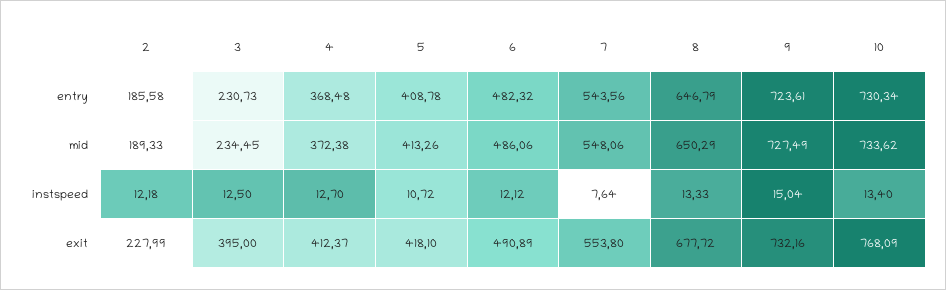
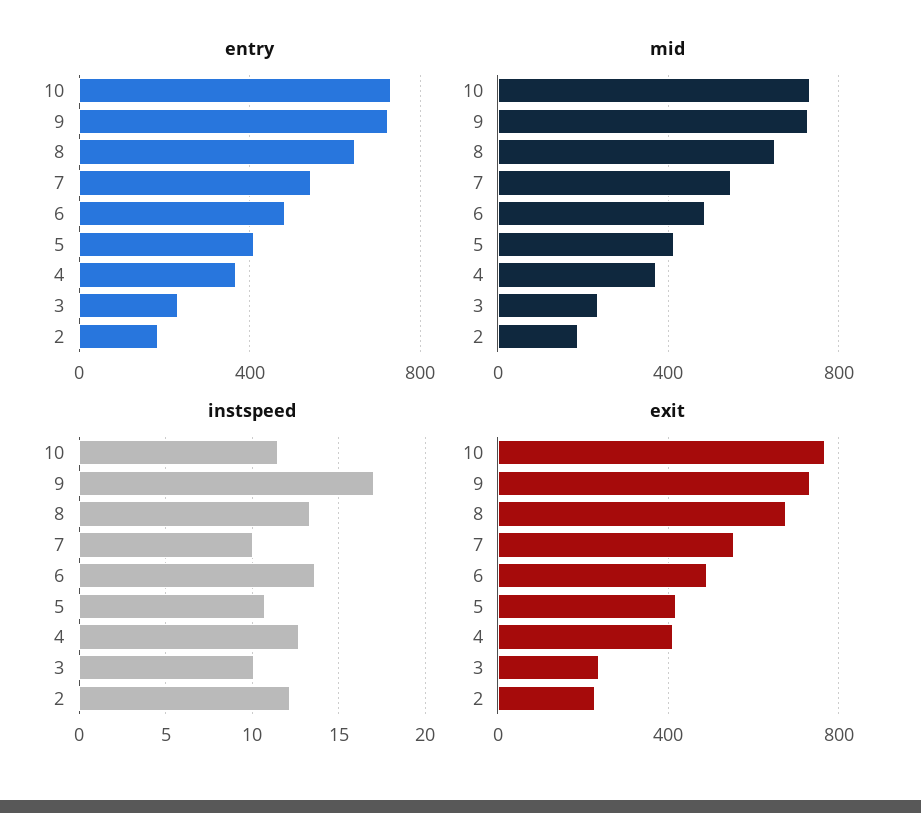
instspeed, 3: 12.5 -> 10
instspeed, 6: 12.12 -> 13.5
instspeed, 7: 7.64 -> 10
instspeed, 9: 15.04 -> 17
instspeed, 10: 13.4 -> 11.5
exit, 3: 395 -> 250

